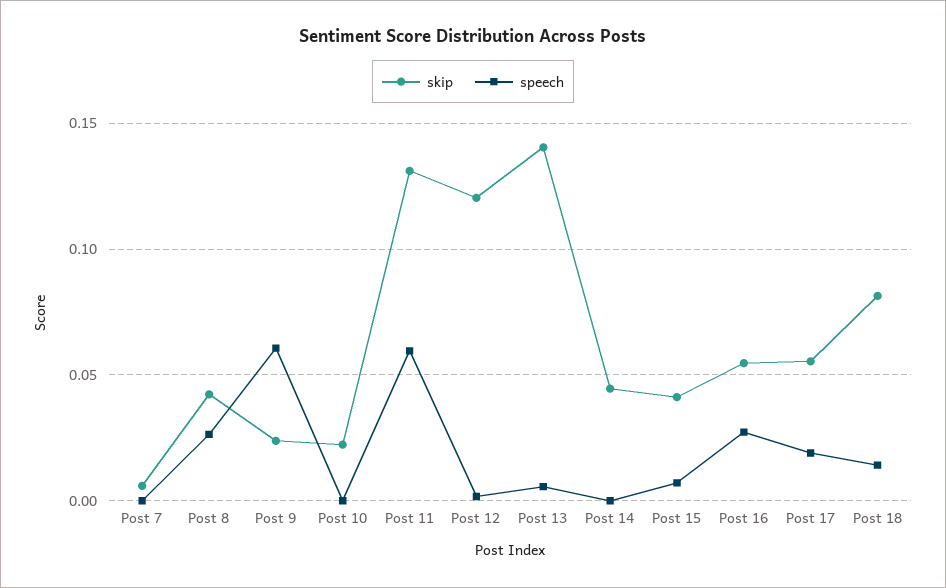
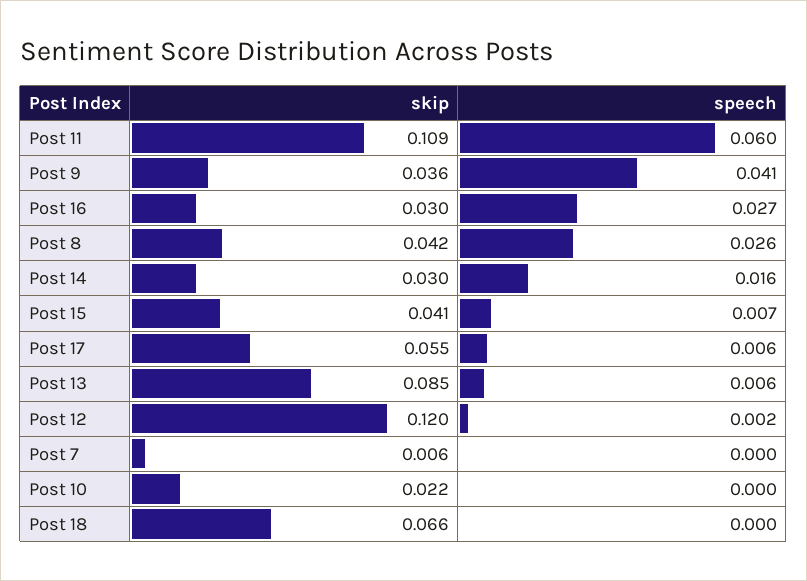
skip, Post 9: 0.025 -> 0.036
speech, Post 9: 0.06 -> 0.041
skip, Post 11: 0.13 -> 0.109
skip, Post 13: 0.14 -> 0.085
skip, Post 14: 0.045 -> 0.03
speech, Post 14: 0 -> 0.016
skip, Post 16: 0.055 -> 0.03
speech, Post 17: 0.02 -> 0.006
skip, Post 18: 0.08 -> 0.066
speech, Post 18: 0.015 -> 0

